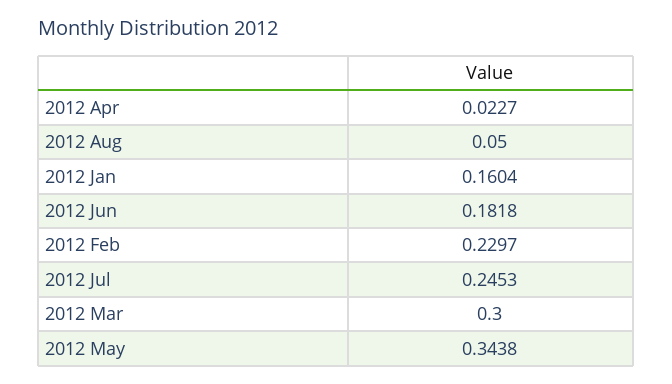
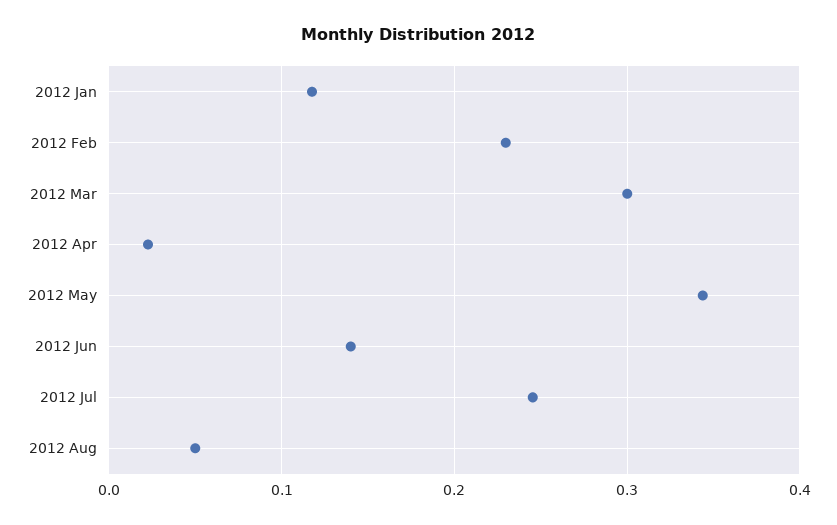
2012 Jan: 0.1604 -> 0.12
2012 Jun: 0.1818 -> 0.14

